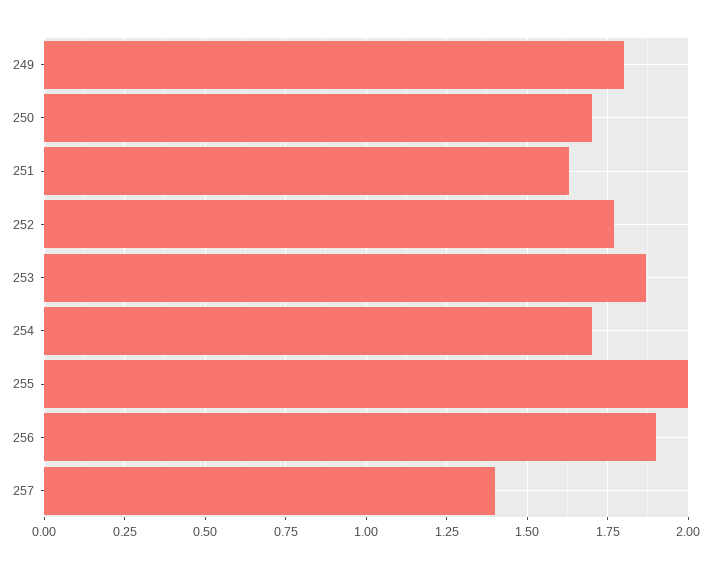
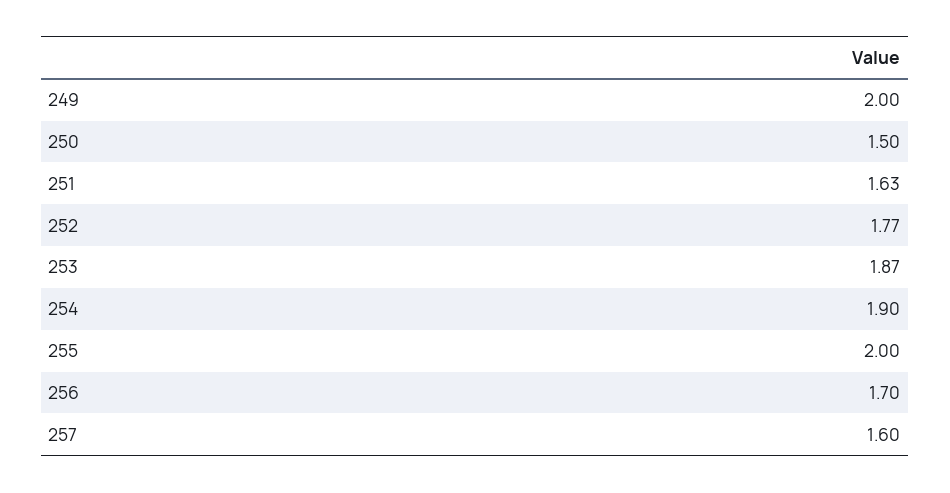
249: 1.8 -> 2
250: 1.7 -> 1.5
254: 1.7 -> 1.9
256: 1.9 -> 1.7
257: 1.4 -> 1.6

